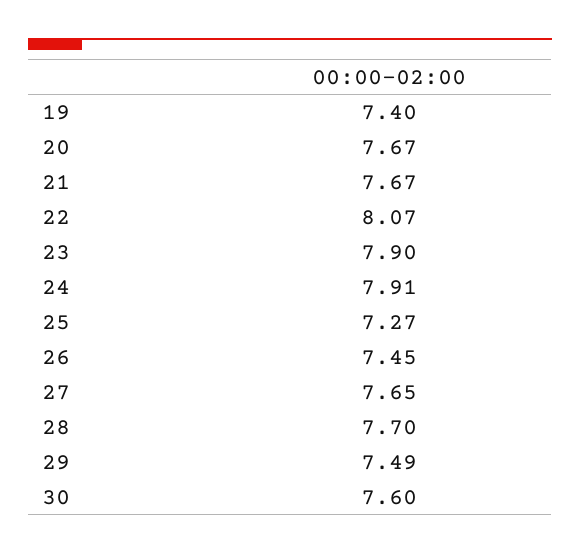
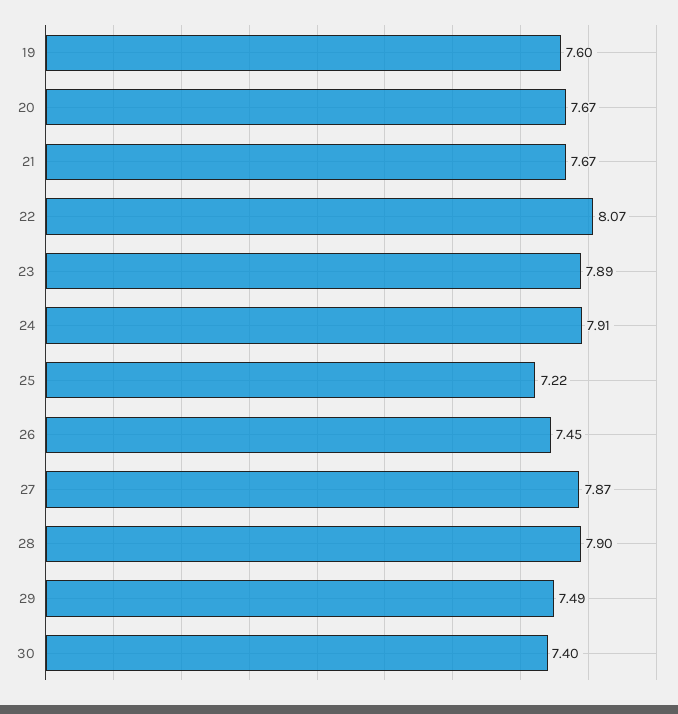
19: 7.4 -> 7.6
23: 7.9 -> 7.89
25: 7.27 -> 7.22
27: 7.65 -> 7.87
28: 7.7 -> 7.9
30: 7.6 -> 7.4

